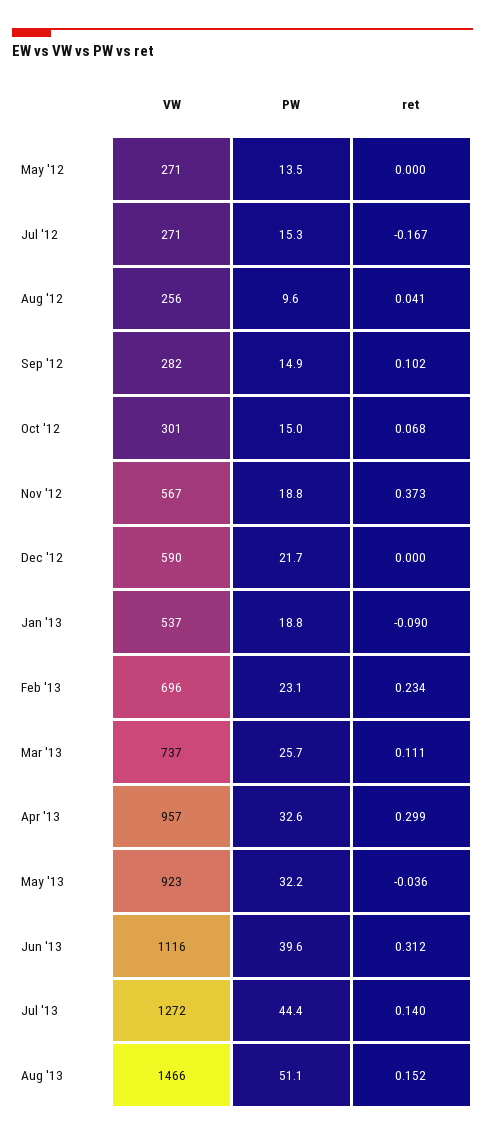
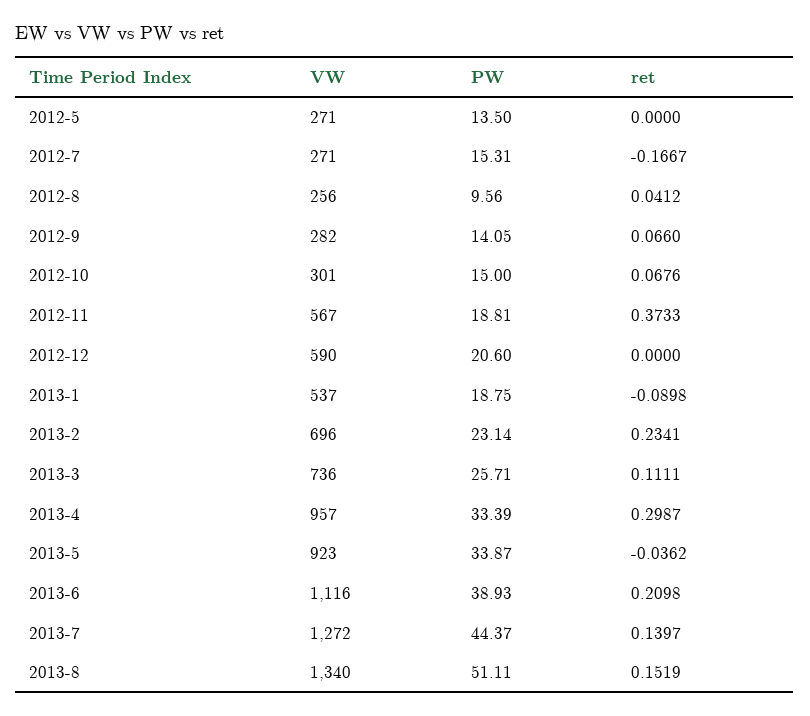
PW, Sep '12: 14.9 -> 14.05
ret, Sep '12: 0.102 -> 0.066
PW, Dec '12: 21.7 -> 20.6
VW, Mar '13: 737 -> 736
PW, Apr '13: 32.6 -> 33.39
PW, May '13: 32.2 -> 33.87
PW, Jun '13: 39.6 -> 38.93
ret, Jun '13: 0.312 -> 0.2098
VW, Aug '13: 1466 -> 1340

